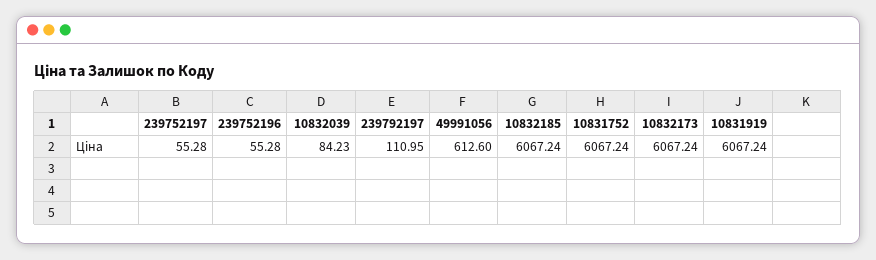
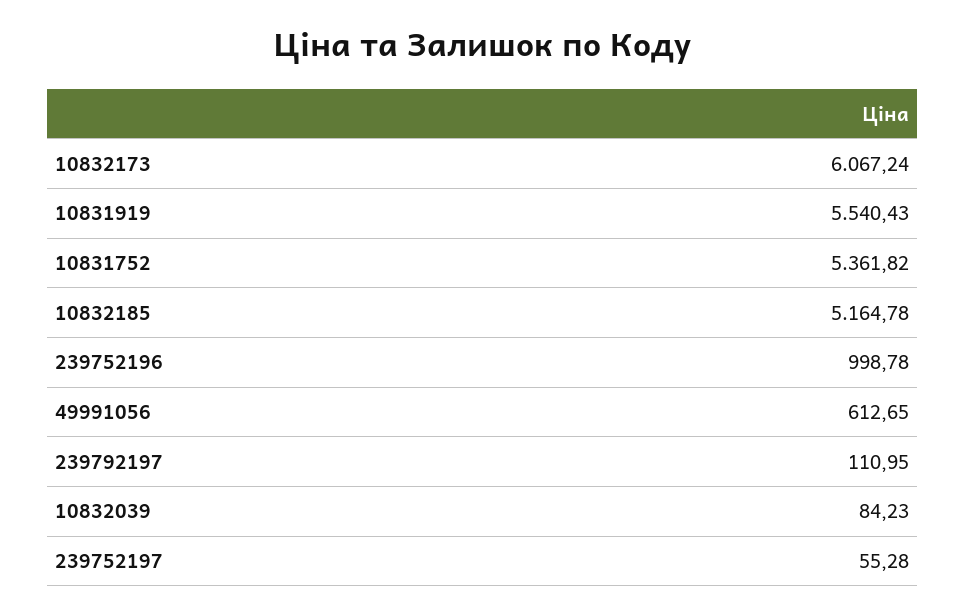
239752196: 55.28 -> 998.78
49991056: 612.6 -> 612.65
10832185: 6067.24 -> 5164.78
10831752: 6067.24 -> 5361.82
10831919: 6067.24 -> 5540.43

